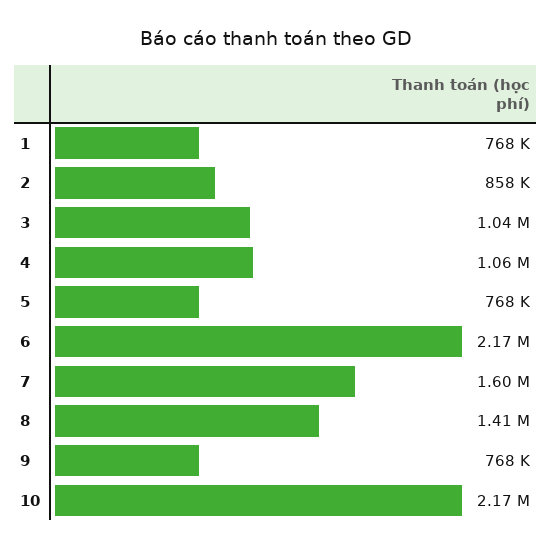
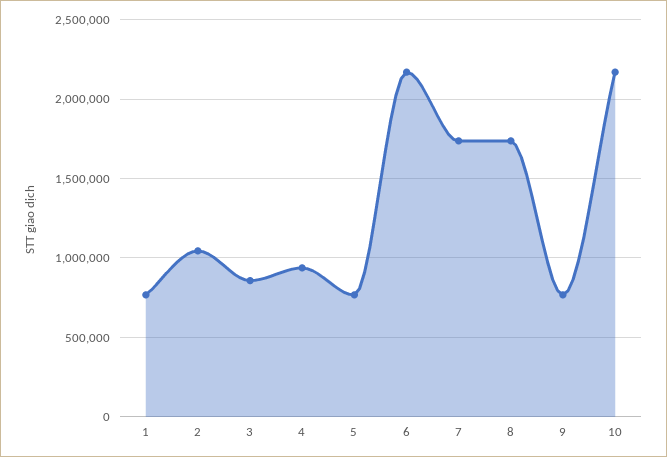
2: 858000 -> 1050000
3: 1040000 -> 850000
4: 1060000 -> 950000
7: 1600000 -> 1750000
8: 1410000 -> 1750000

